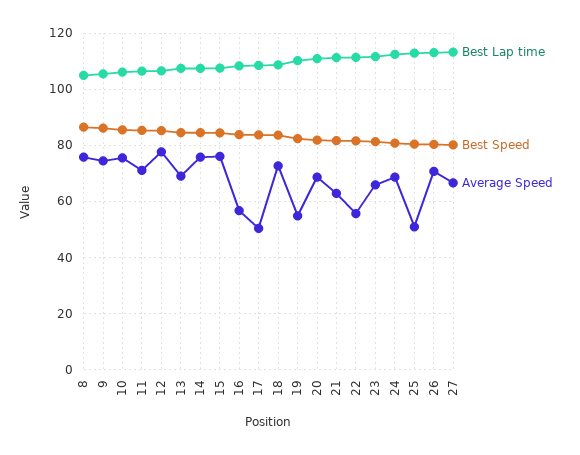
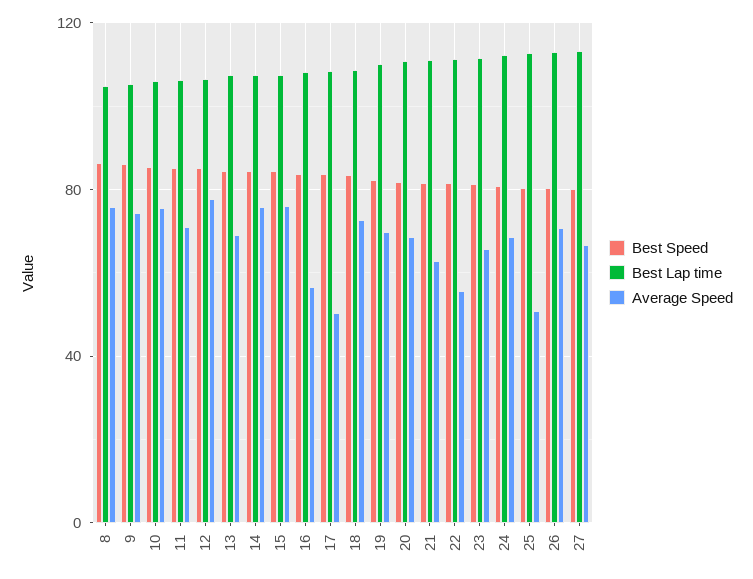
Average Speed, 19: 55 -> 70

